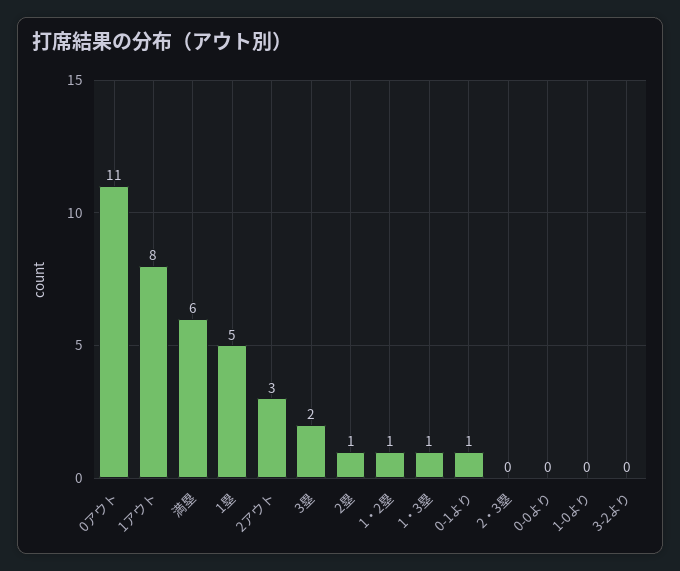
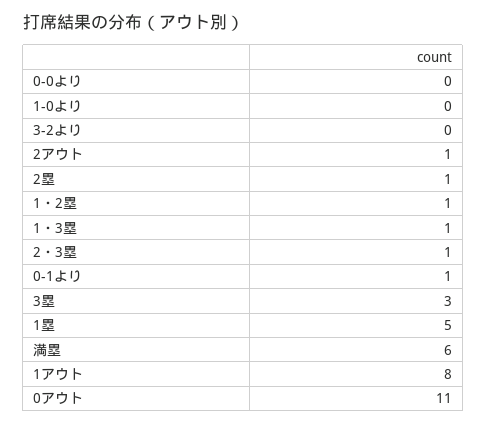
2アウト: 3 -> 1
3塁: 2 -> 3
2・3塁: 0 -> 1

